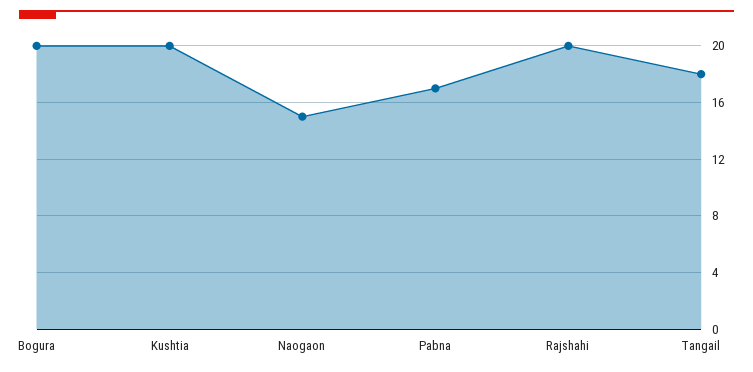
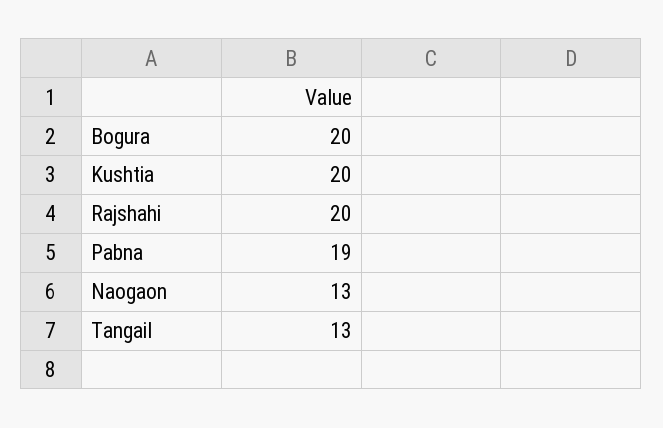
Naogaon: 15 -> 13
Pabna: 17 -> 19
Tangail: 18 -> 13

